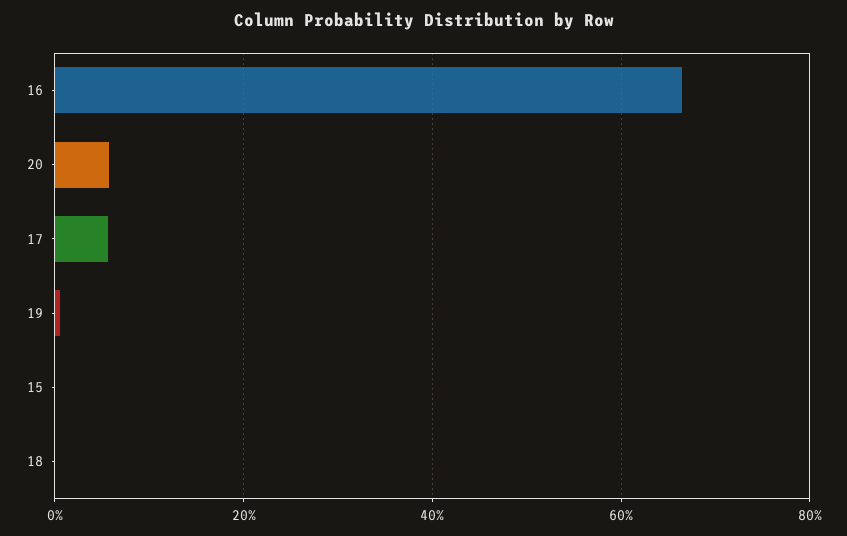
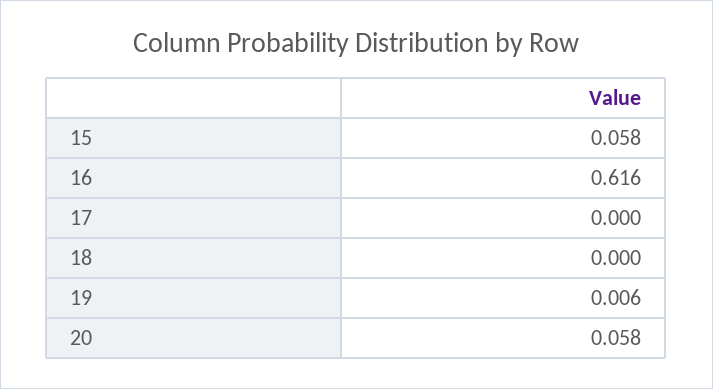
16: 0.66 -> 0.616
17: 0.06 -> 0
15: 0 -> 0.058

